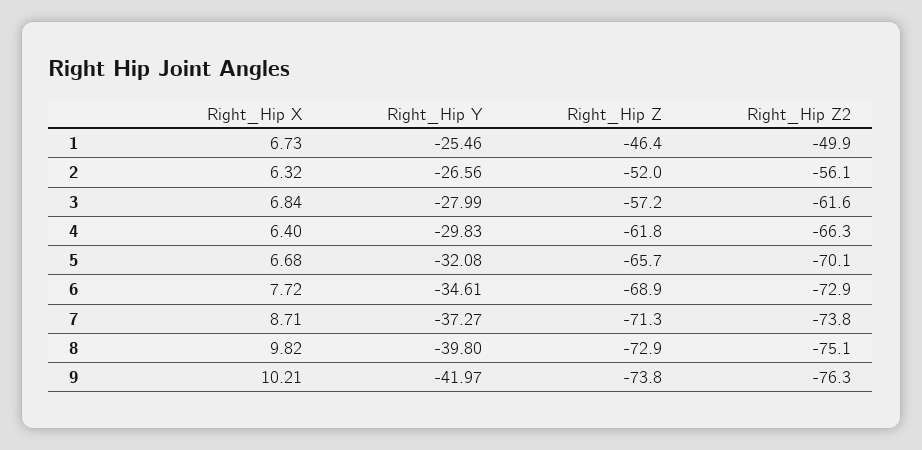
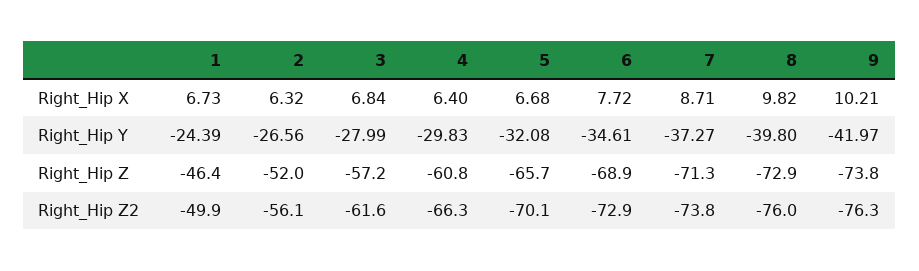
Right_Hip Y, 1: -25.46 -> -24.39
Right_Hip Z, 4: -61.8 -> -60.8
Right_Hip Z2, 8: -75.1 -> -76

